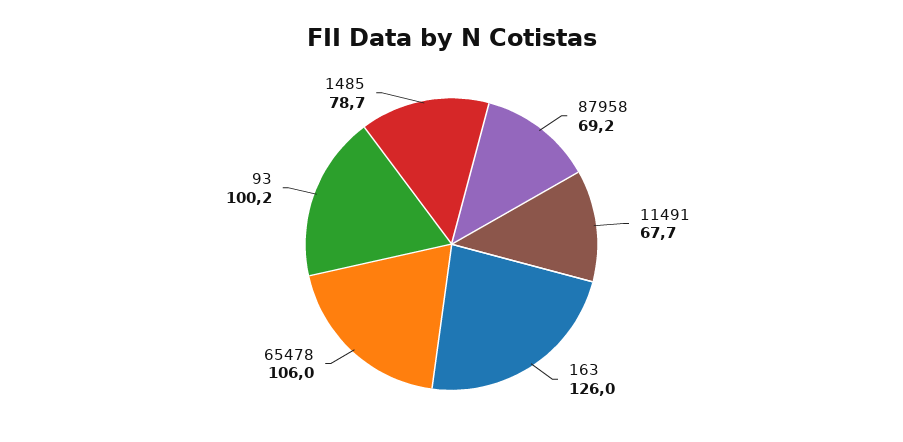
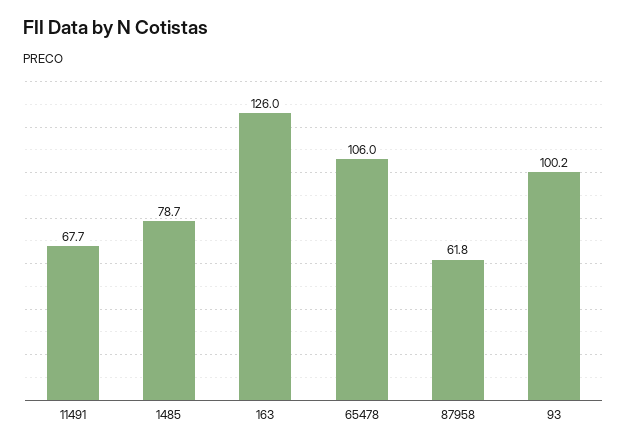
87958: 69.2 -> 61.8

